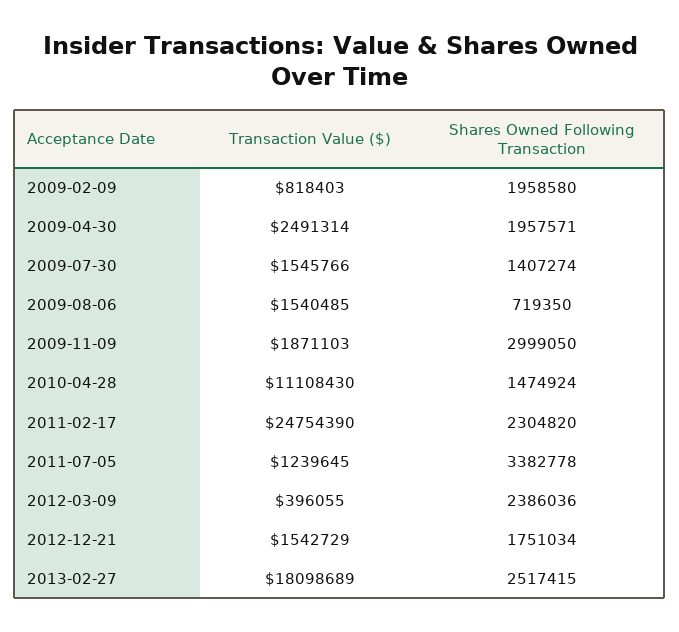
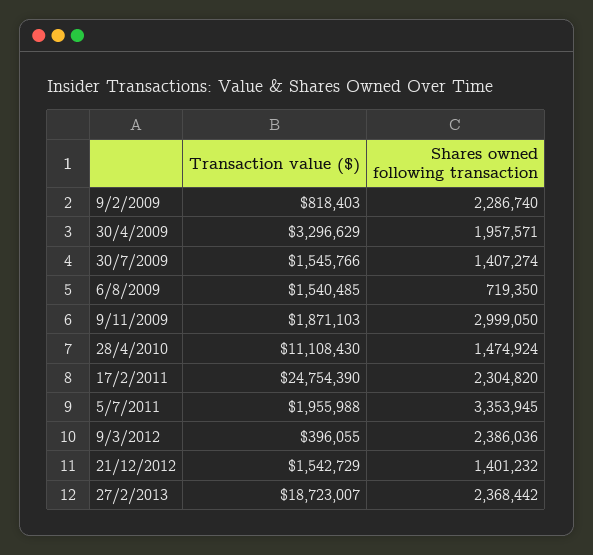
Shares Owned Following Transaction, 2009-02-09: 1958580 -> 2286740
Transaction Value ($), 2009-04-30: 2491314 -> 3296629
Transaction Value ($), 2011-07-05: 1239645 -> 1955988
Shares Owned Following Transaction, 2011-07-05: 3382778 -> 3353945
Shares Owned Following Transaction, 2012-12-21: 1751034 -> 1401232
Transaction Value ($), 2013-02-27: 18098689 -> 18723007
Shares Owned Following Transaction, 2013-02-27: 2517415 -> 2368442

